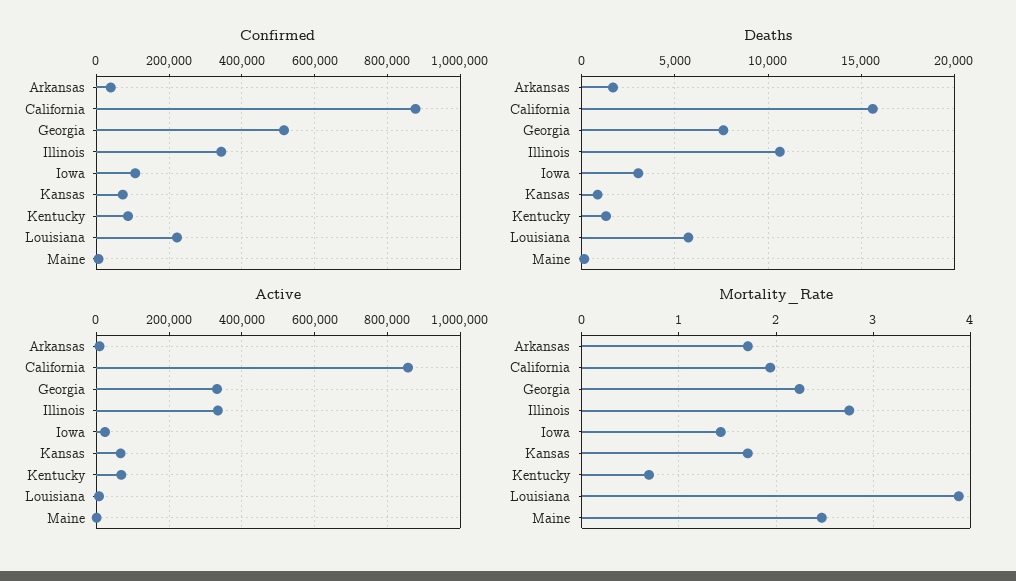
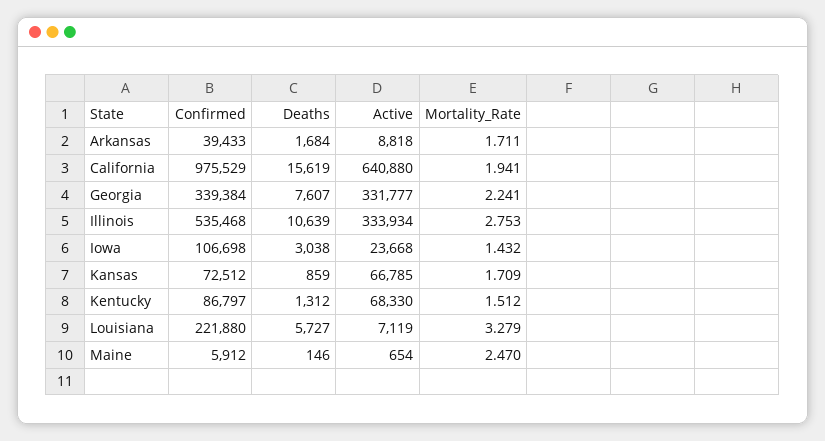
Confirmed, California: 880000 -> 975529
Confirmed, Georgia: 520000 -> 339384
Confirmed, Illinois: 340000 -> 535468
Active, California: 860000 -> 640880
Mortality_Rate, Kentucky: 0.7 -> 1.512
Mortality_Rate, Louisiana: 3.9 -> 3.279

